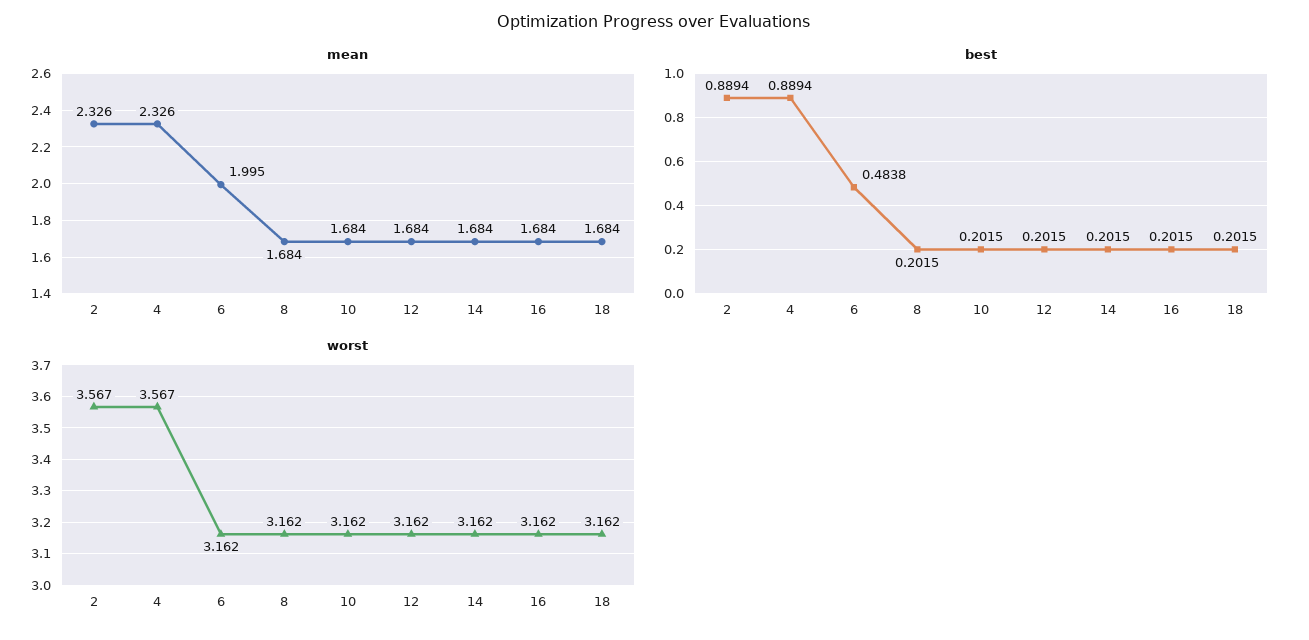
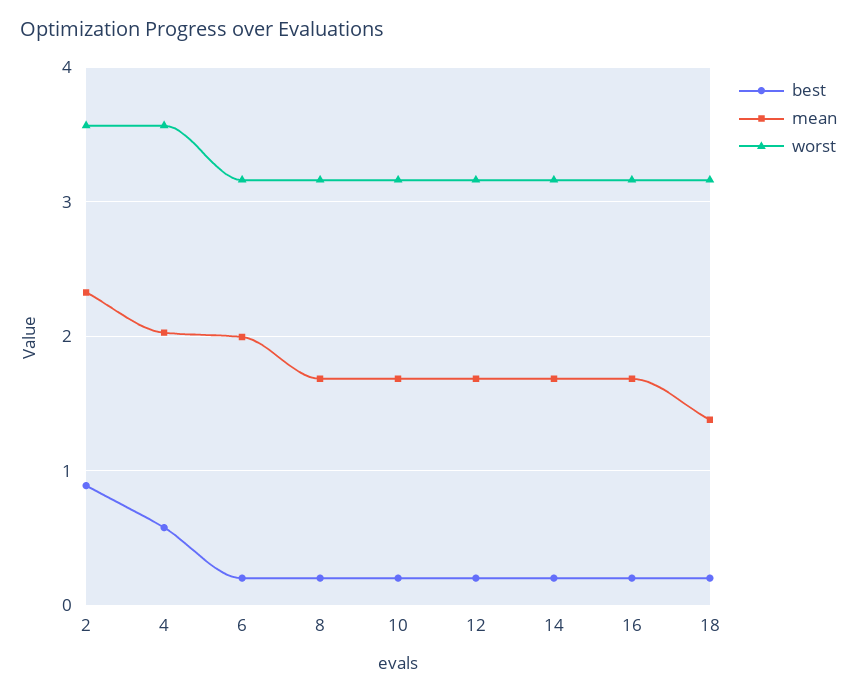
mean, 4: 2.326 -> 2
mean, 18: 1.684 -> 1.4
best, 4: 0.8894 -> 0.6
best, 6: 0.4838 -> 0.2

